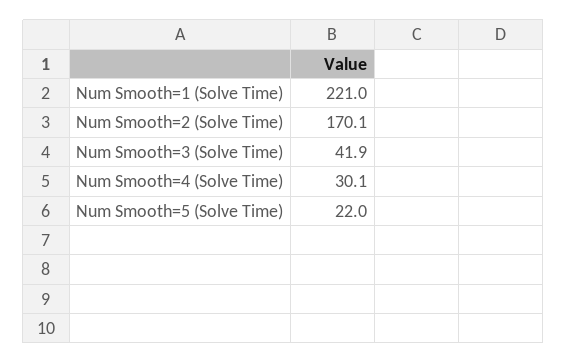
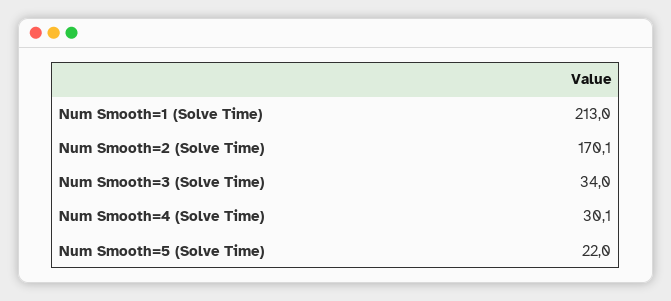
Num Smooth=1 (Solve Time): 221 -> 213
Num Smooth=3 (Solve Time): 41.9 -> 34

